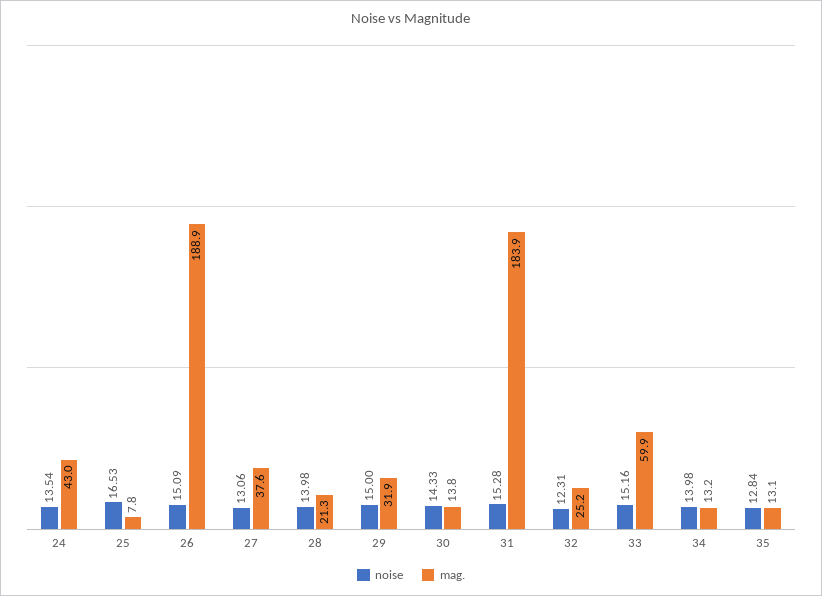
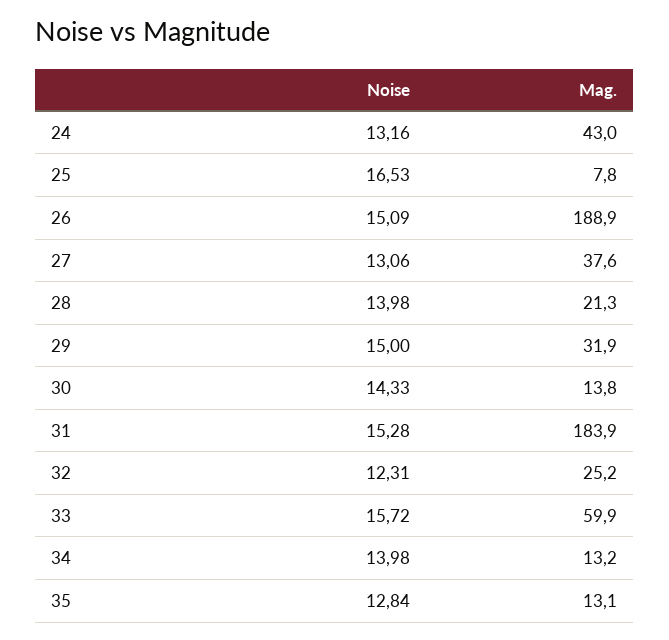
noise, 24: 13.54 -> 13.16
noise, 33: 15.16 -> 15.72

